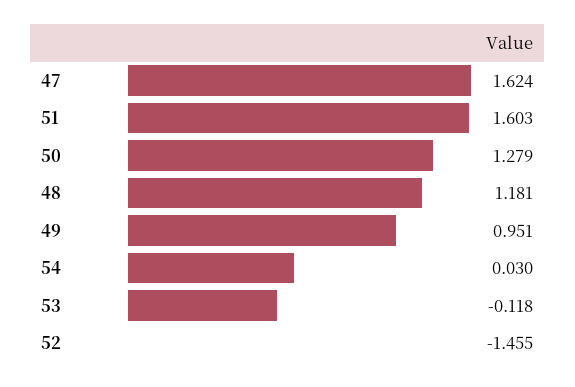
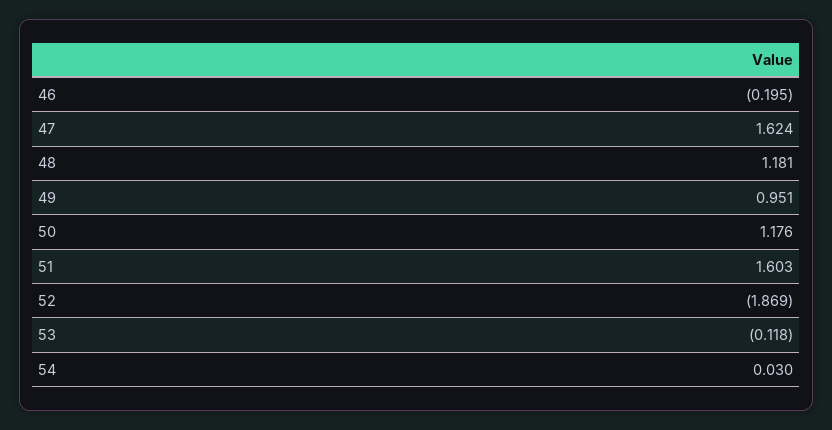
50: 1.279 -> 1.176
52: -1.455 -> -1.869
46: none -> -0.195

